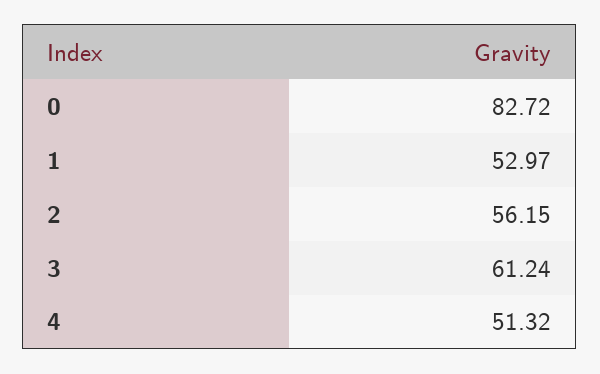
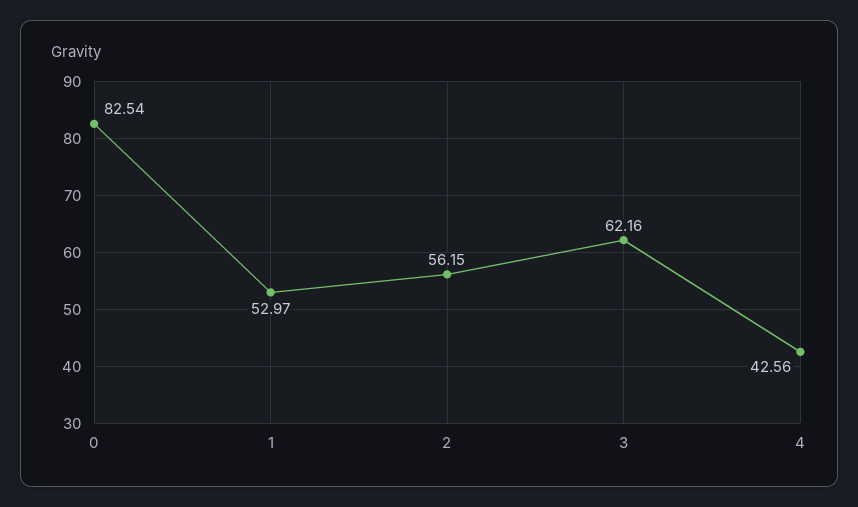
0: 82.72 -> 82.54
3: 61.24 -> 62.16
4: 51.32 -> 42.56

